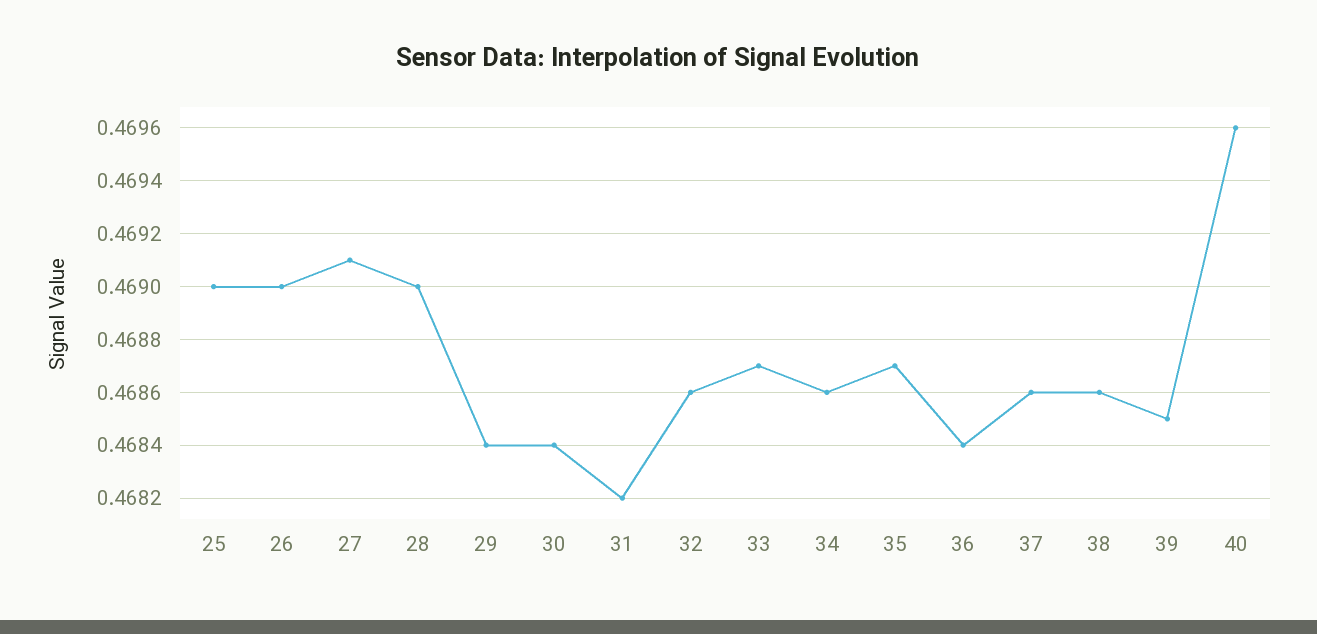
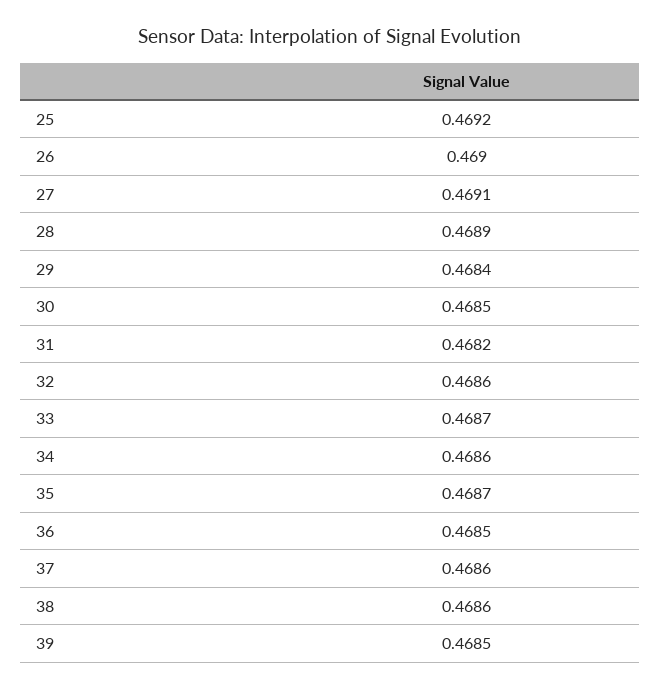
25: 0.469 -> 0.4692
28: 0.469 -> 0.4689
30: 0.4684 -> 0.4685
36: 0.4684 -> 0.4685
40: 0.4696 -> none

